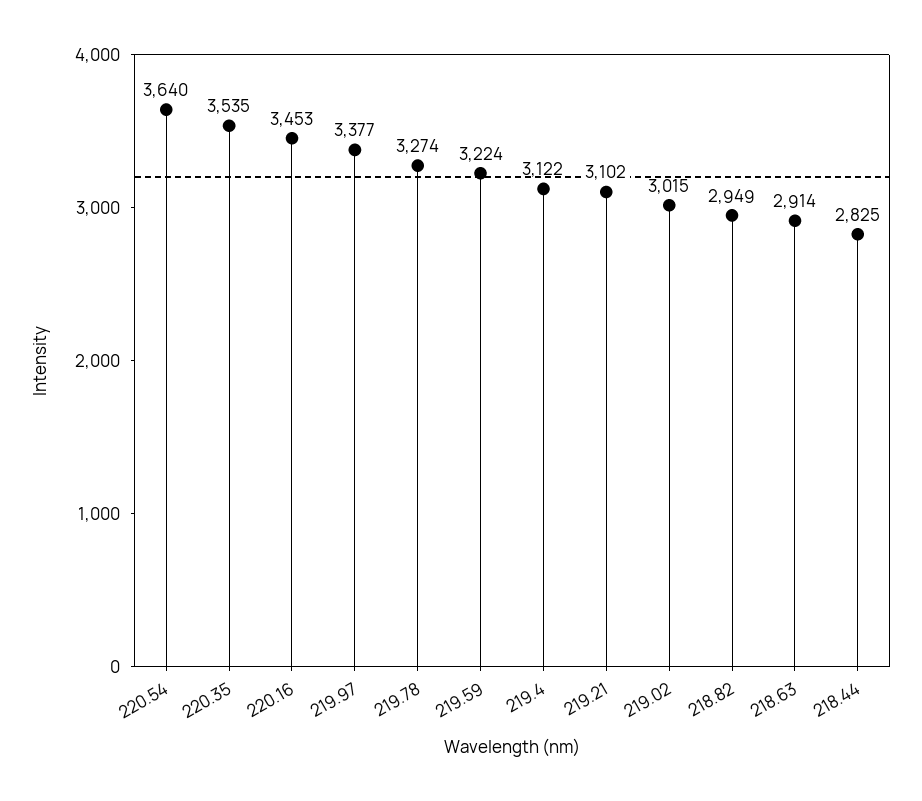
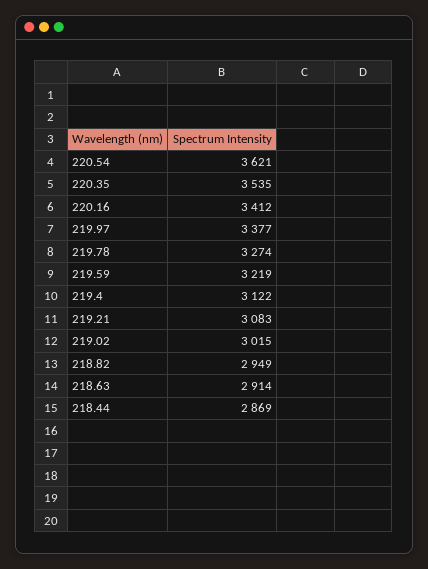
220.54: 3640 -> 3621
220.16: 3453 -> 3412
219.59: 3224 -> 3219
219.21: 3102 -> 3083
218.44: 2825 -> 2869

